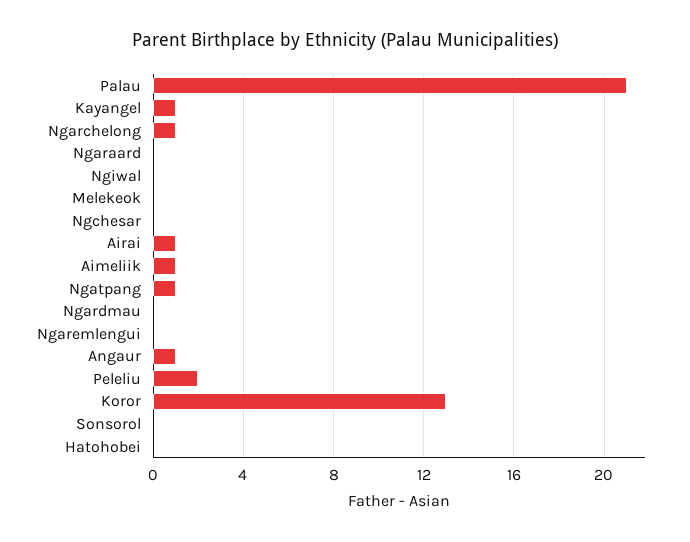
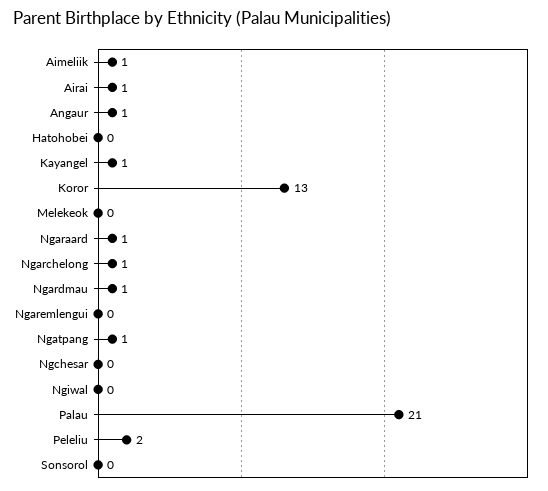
Ngaraard: 0 -> 1
Ngardmau: 0 -> 1

